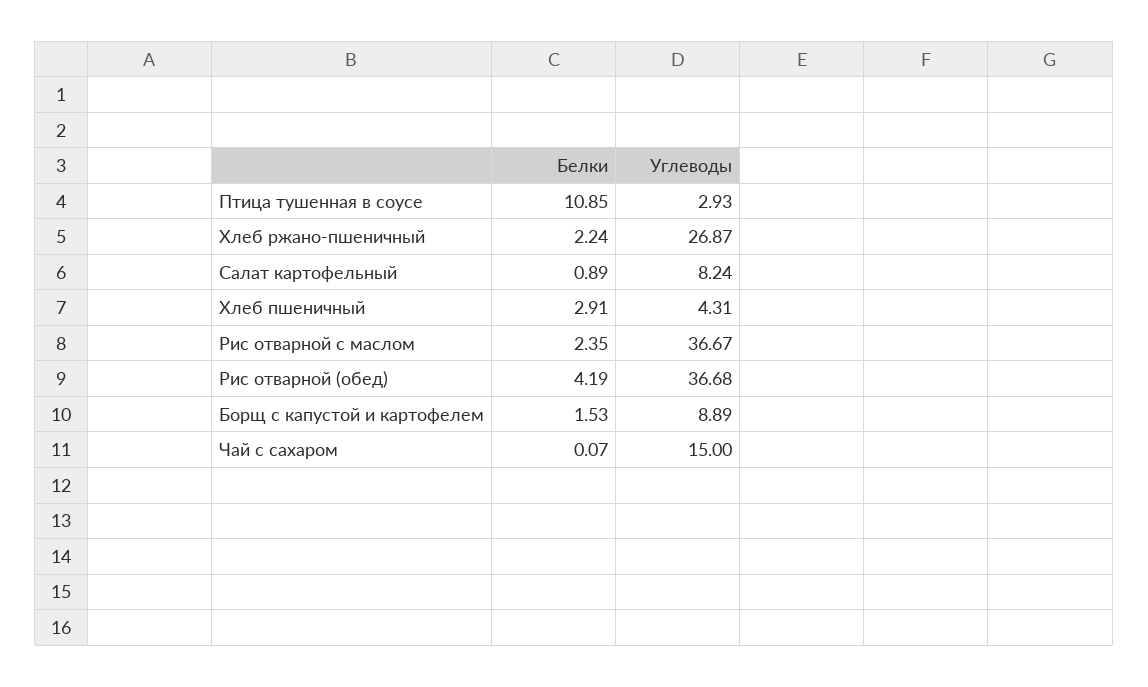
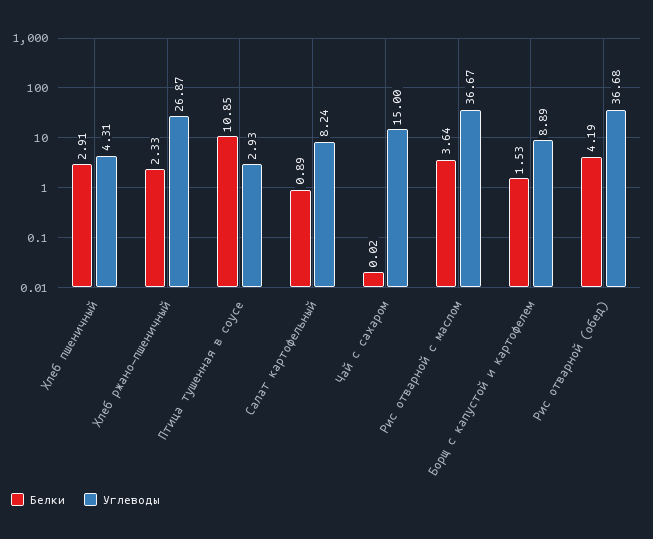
Белки, Хлеб ржано-пшеничный: 2.24 -> 2.33
Белки, Рис отварной с маслом: 2.35 -> 3.64
Белки, Чай с сахаром: 0.07 -> 0.02

